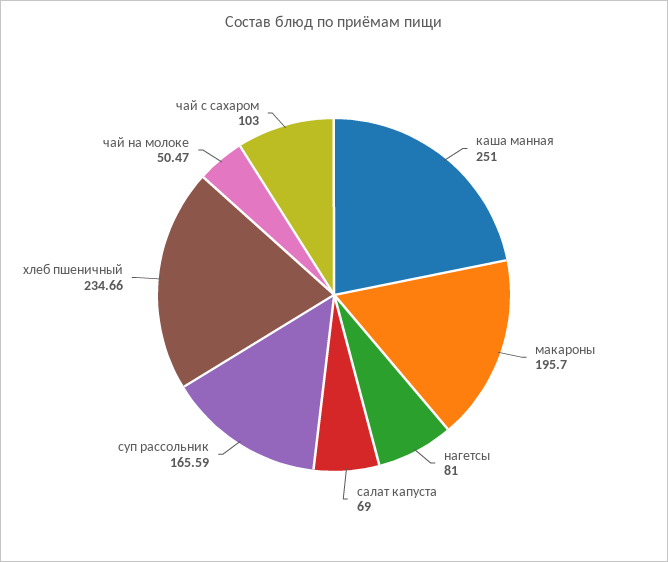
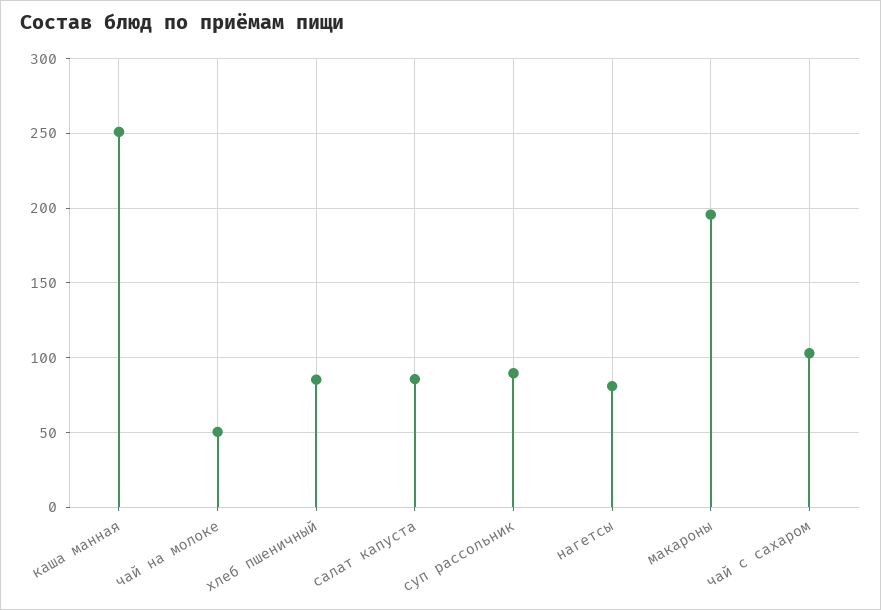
салат капуста: 69 -> 85
суп рассольник: 165.59 -> 90
хлеб пшеничный: 234.66 -> 85

